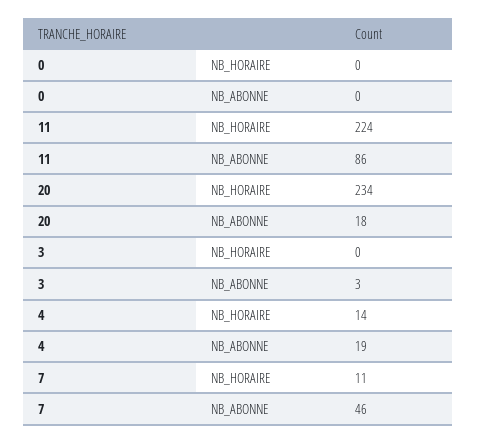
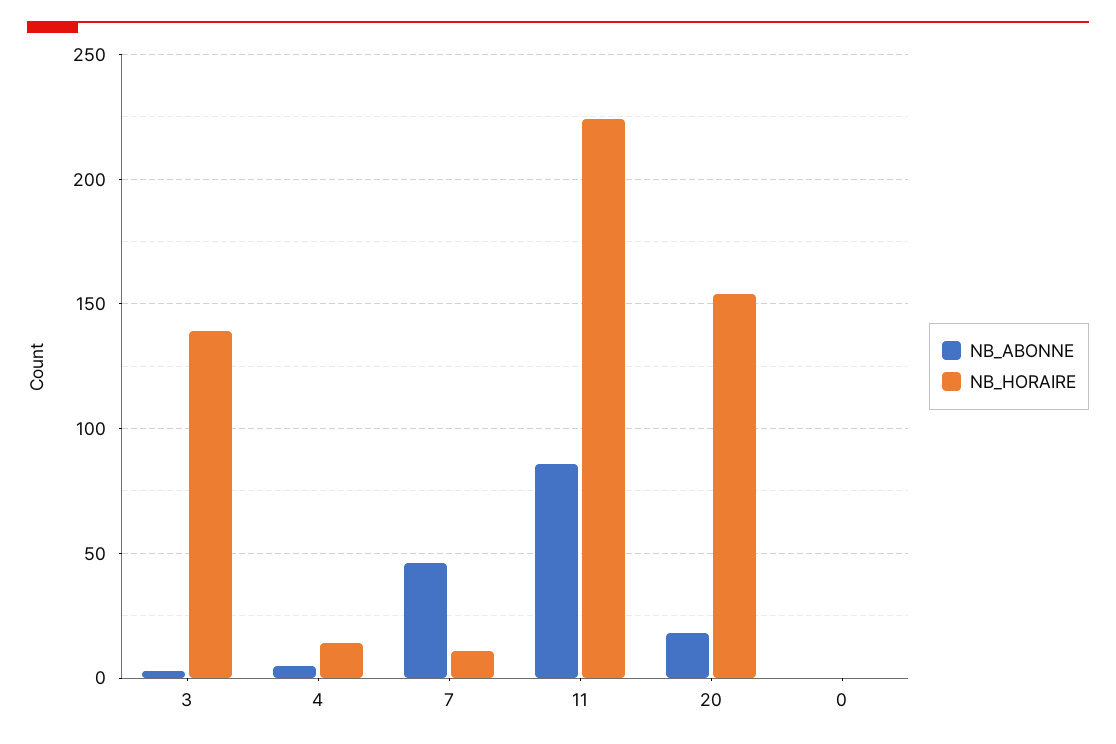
NB_HORAIRE, 20: 234 -> 155
NB_HORAIRE, 3: 0 -> 140
NB_ABONNE, 4: 19 -> 5

